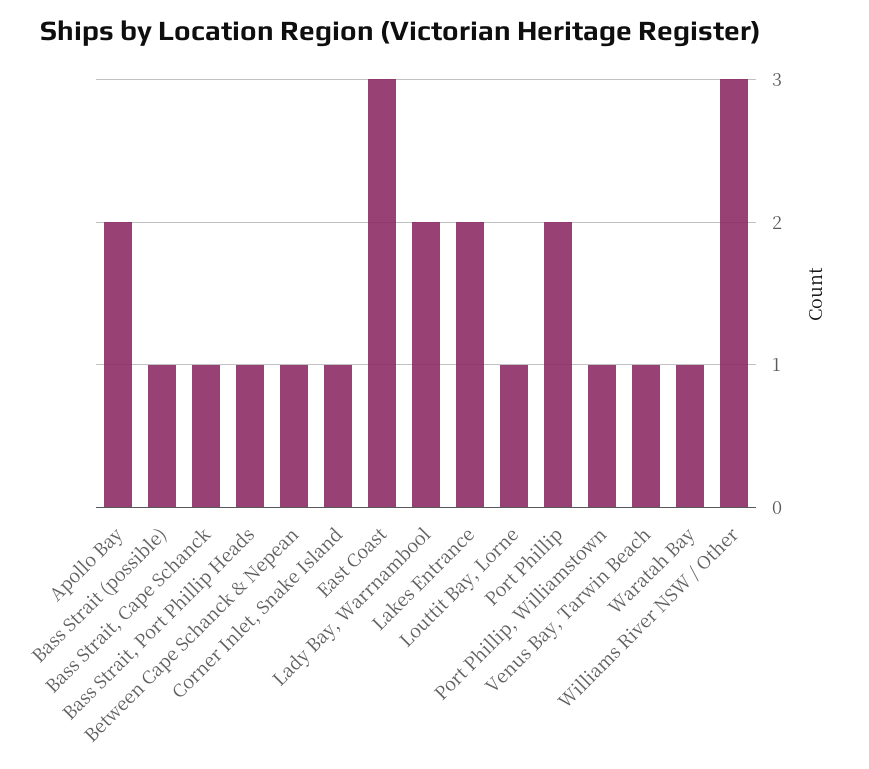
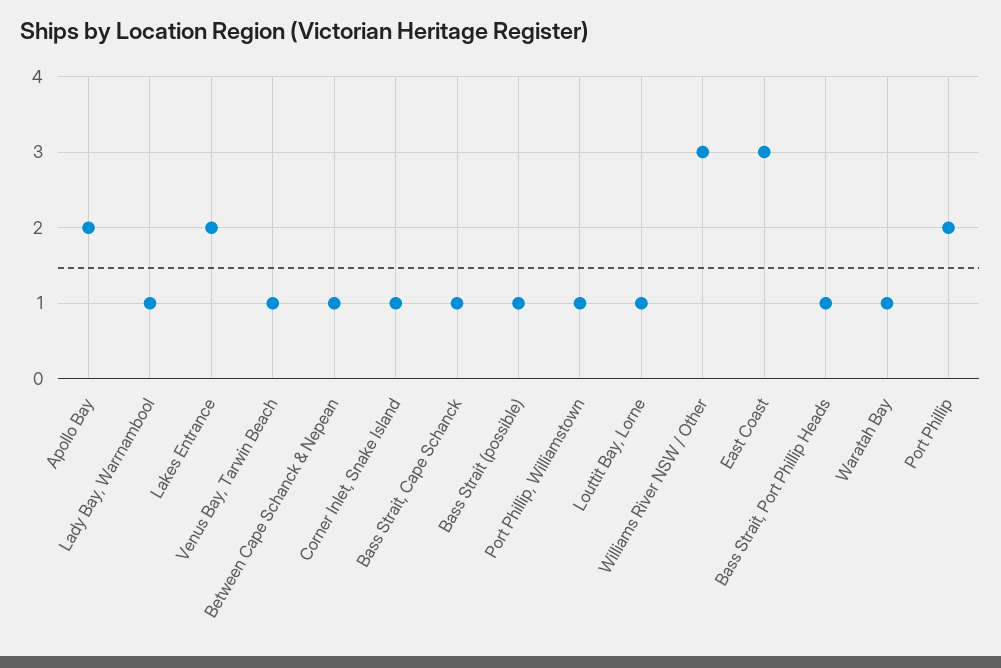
Lady Bay, Warrnambool: 2 -> 1

